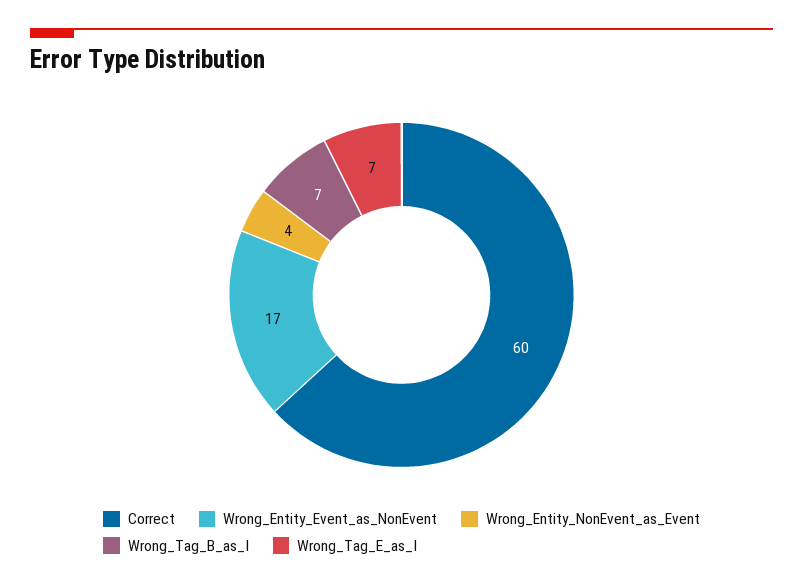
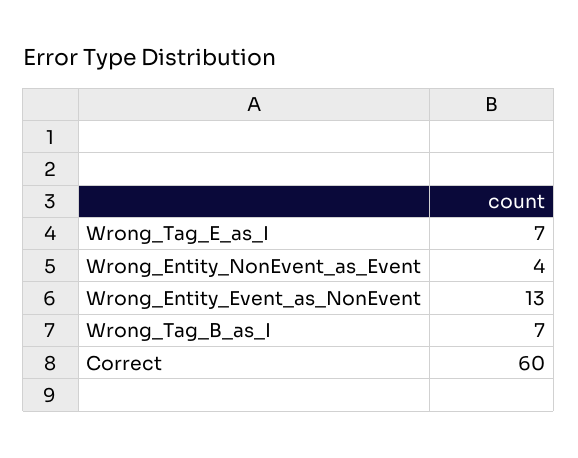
Wrong_Entity_Event_as_NonEvent: 17 -> 13

